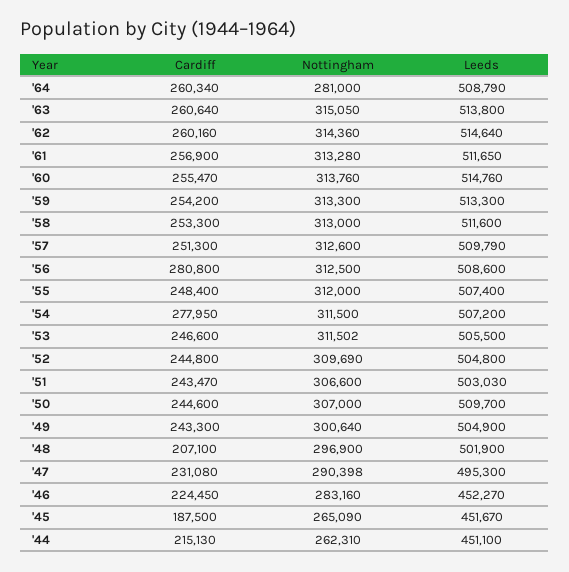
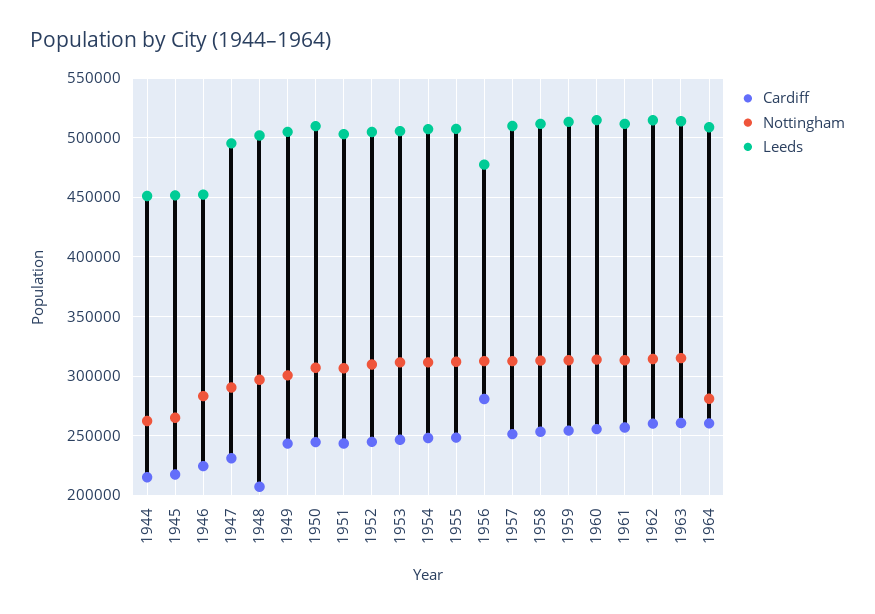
Leeds, '56: 508600 -> 480000
Cardiff, '54: 277950 -> 250000
Cardiff, '45: 187500 -> 220000

